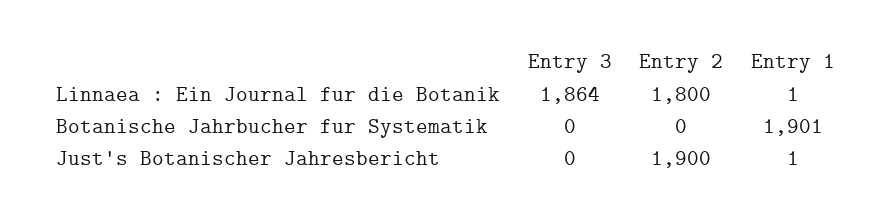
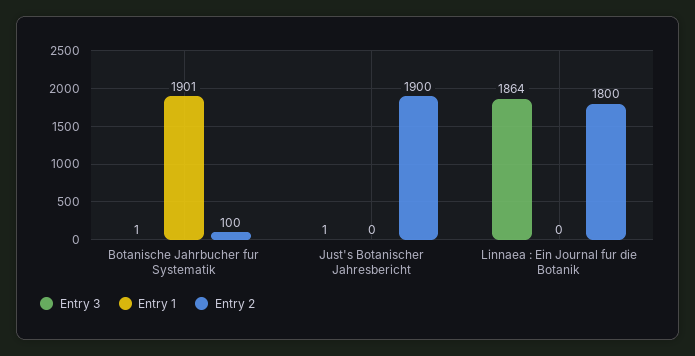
Entry 1, Linnaea : Ein Journal fur die Botanik: 1 -> 0
Entry 3, Botanische Jahrbucher fur Systematik: 0 -> 1
Entry 2, Botanische Jahrbucher fur Systematik: 0 -> 100
Entry 3, Just's Botanischer Jahresbericht: 0 -> 1
Entry 1, Just's Botanischer Jahresbericht: 1 -> 0

